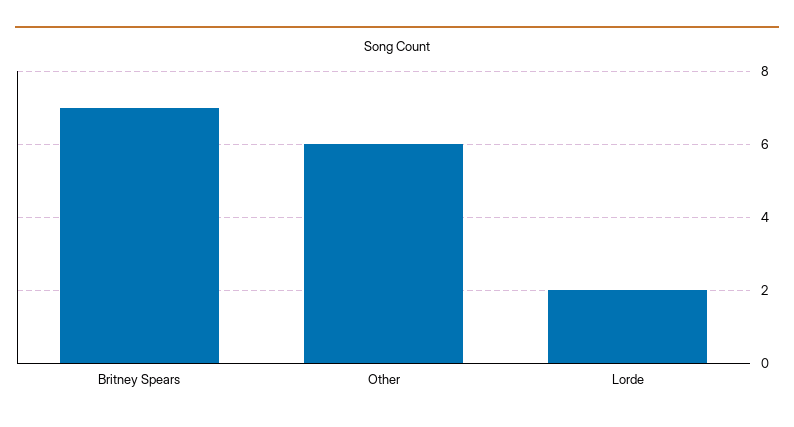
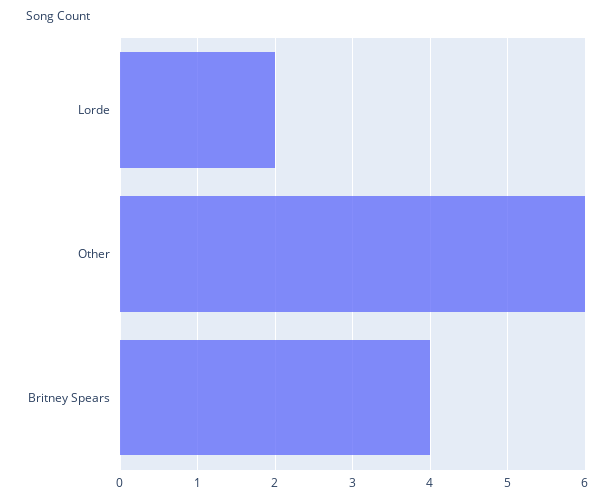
Britney Spears: 7 -> 4

